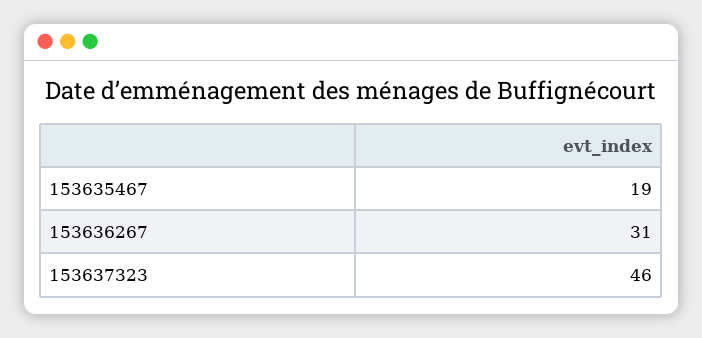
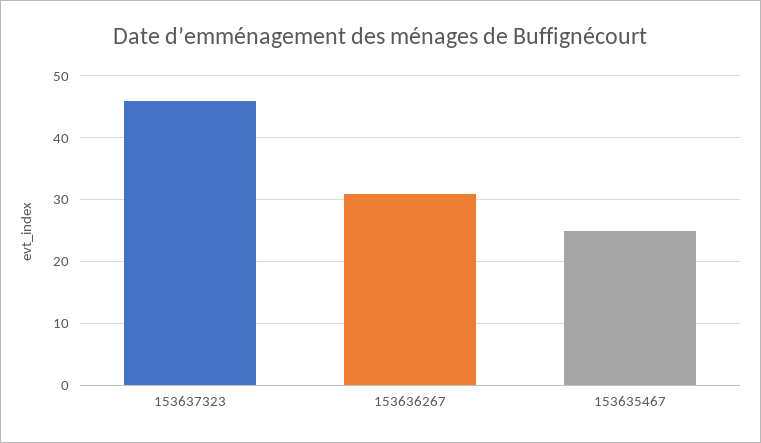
153635467: 19 -> 25

